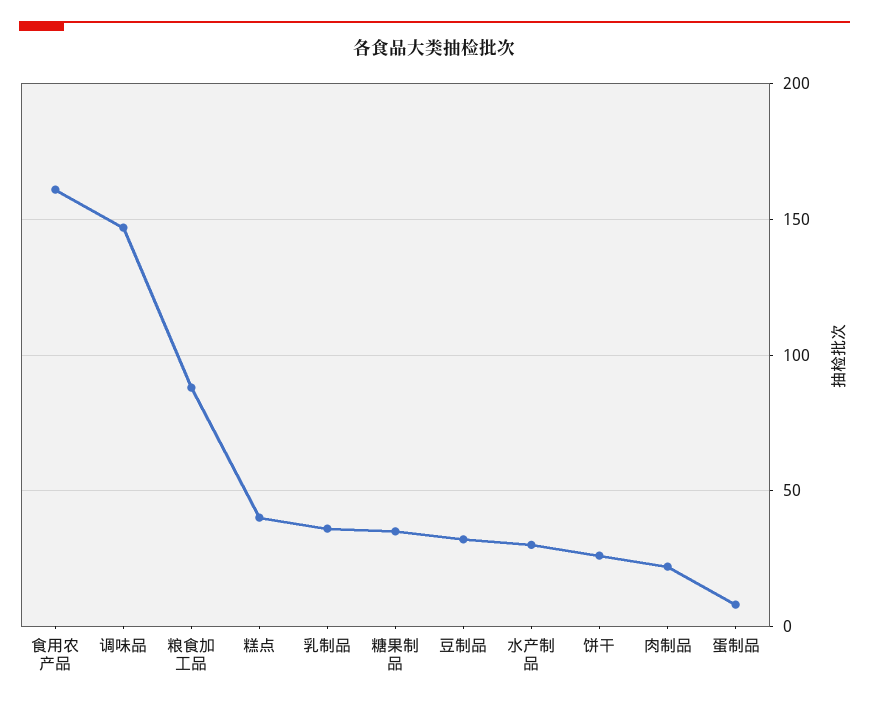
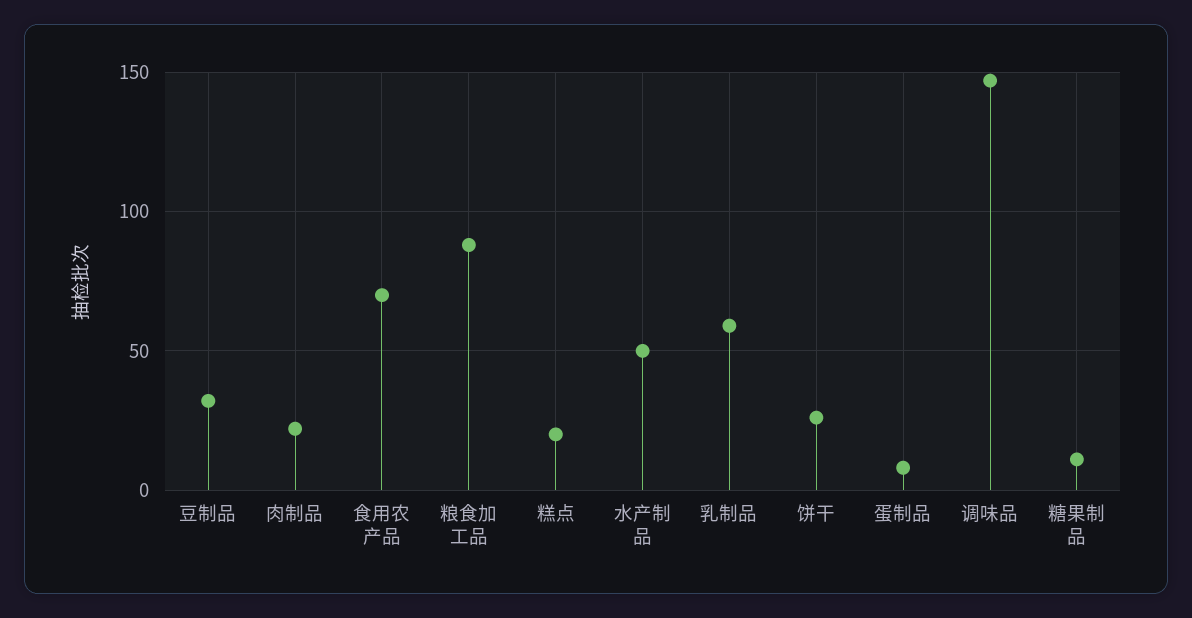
食用农产品: 160 -> 70
糕点: 40 -> 20
乳制品: 35 -> 60
糖果制品: 35 -> 10
水产制品: 30 -> 50

